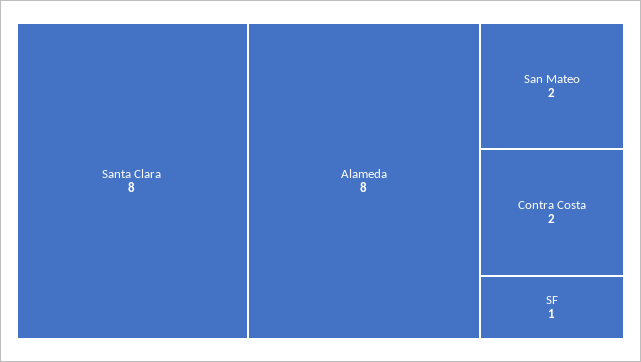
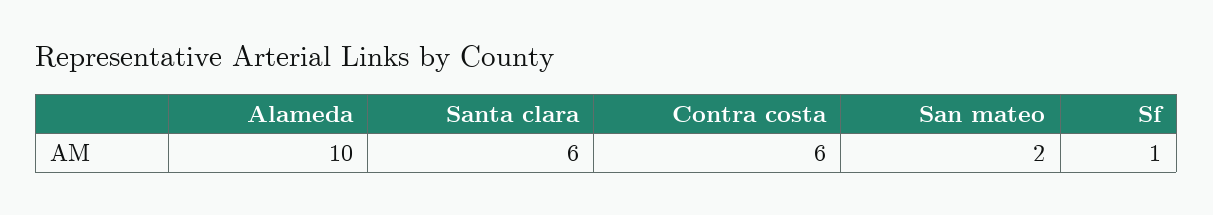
Santa Clara: 8 -> 6
Alameda: 8 -> 10
Contra Costa: 2 -> 6

